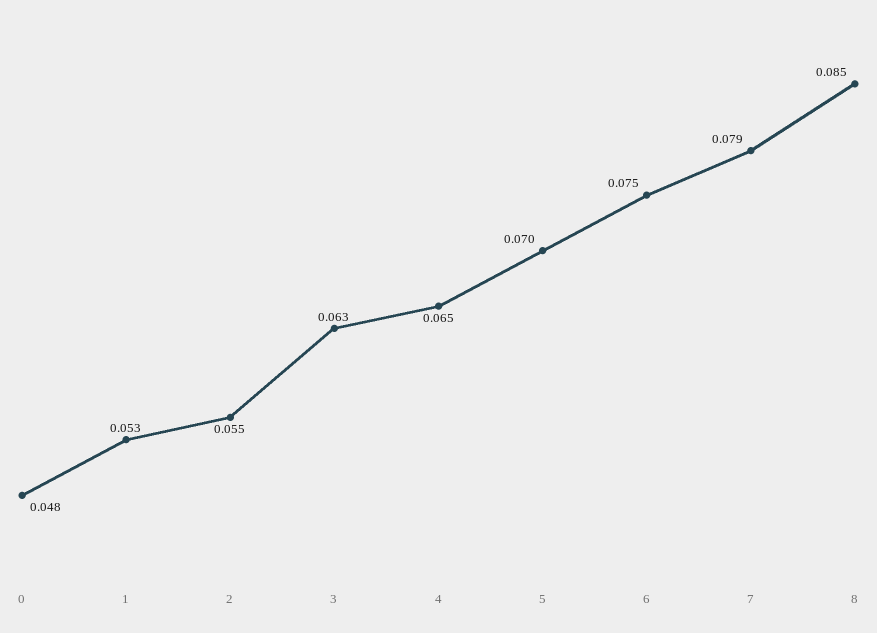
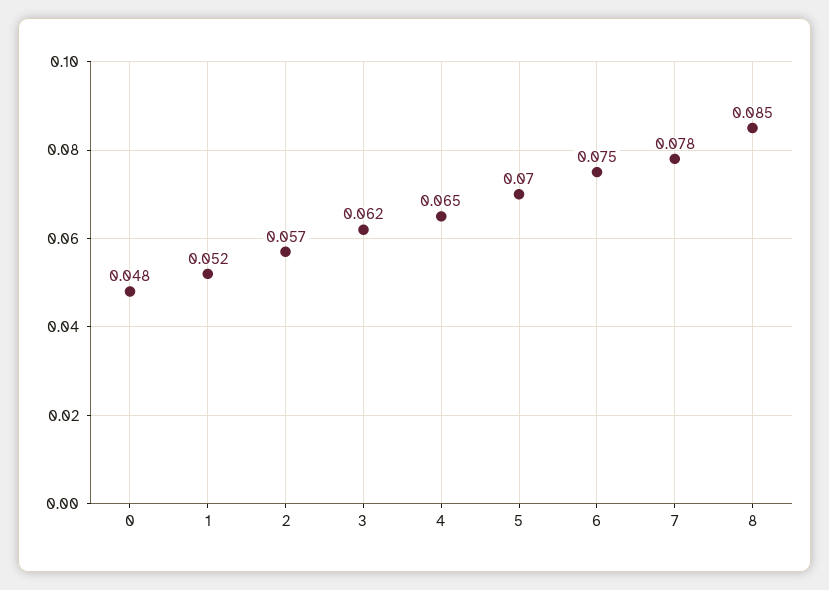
1: 0.053 -> 0.052
2: 0.055 -> 0.057
3: 0.063 -> 0.062
7: 0.079 -> 0.078

